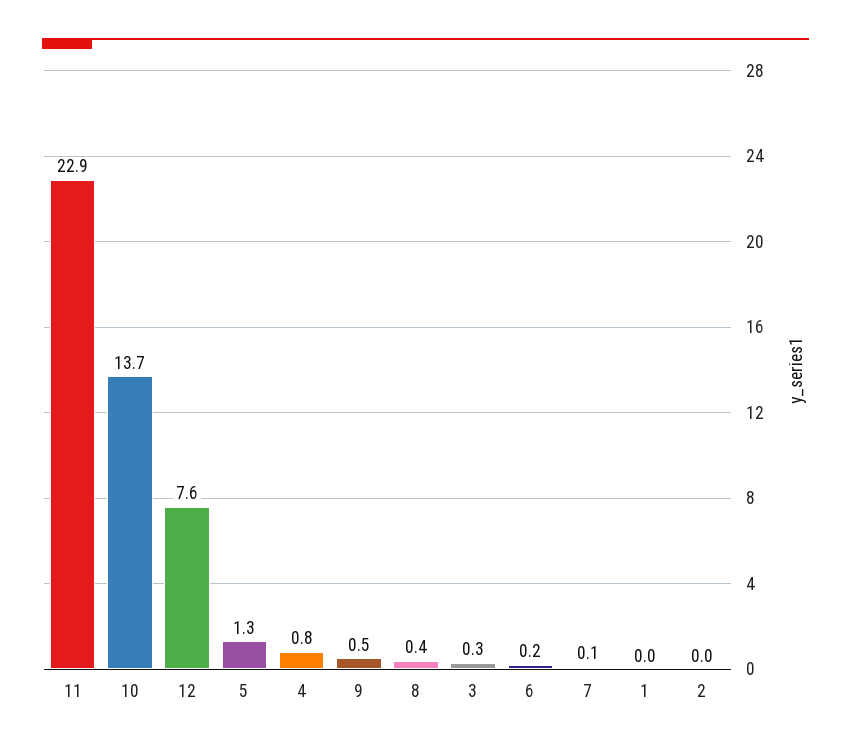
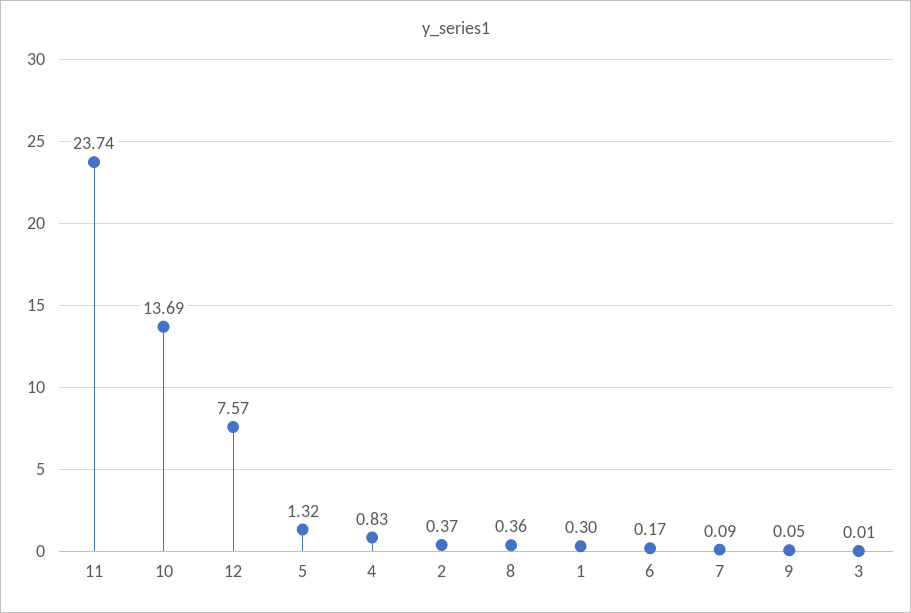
11: 22.9 -> 23.74
9: 0.5 -> 0.05
3: 0.3 -> 0.01
1: 0 -> 0.3
2: 0 -> 0.37

